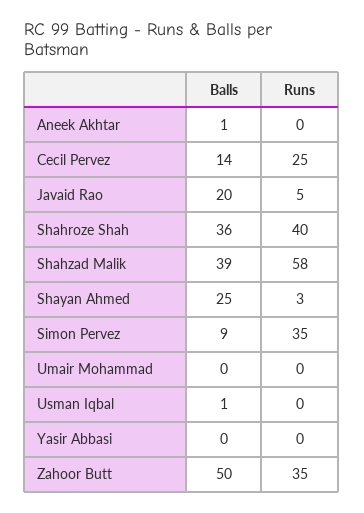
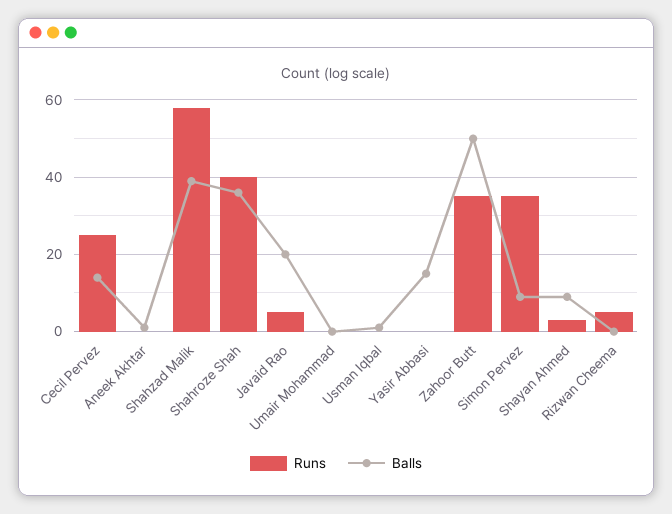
Balls, Shayan Ahmed: 25 -> 10
Balls, Yasir Abbasi: 0 -> 15
Runs, Rizwan Cheema: none -> 5
Balls, Rizwan Cheema: none -> 0

